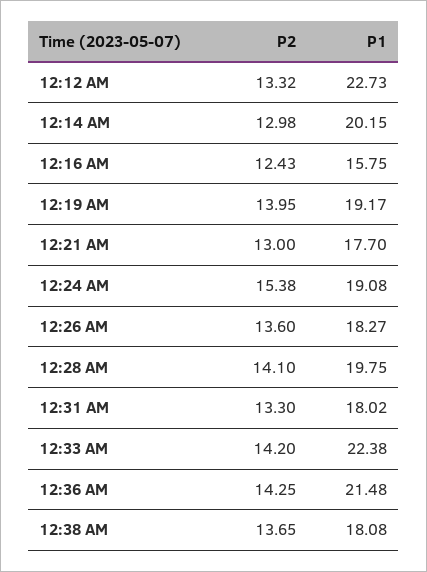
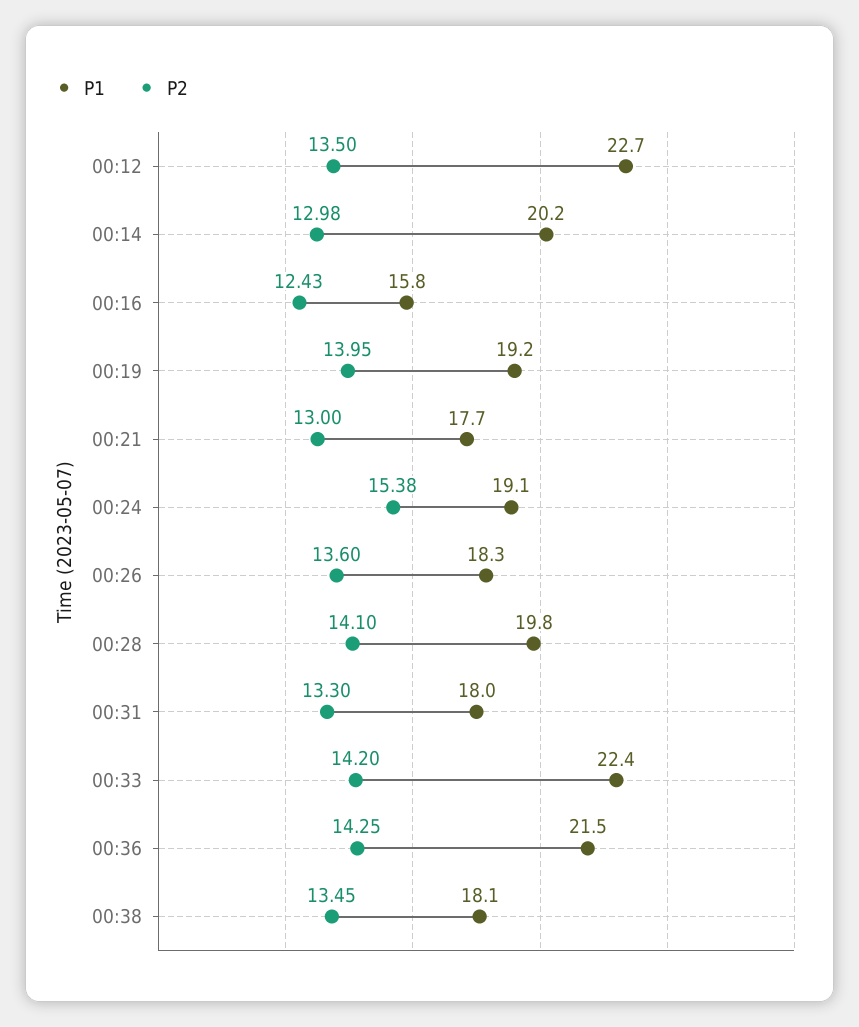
P2, 12:12 AM: 13.32 -> 13.5
P2, 12:38 AM: 13.65 -> 13.45

